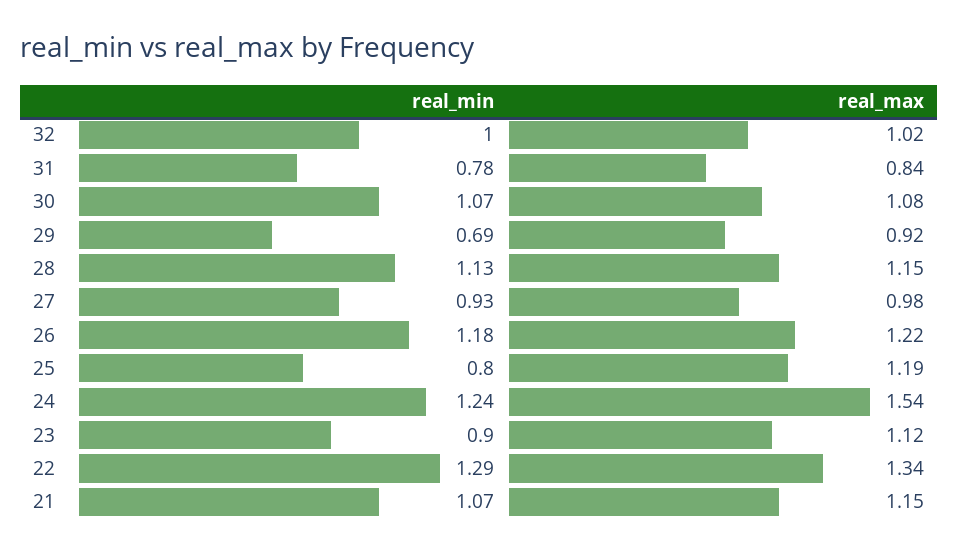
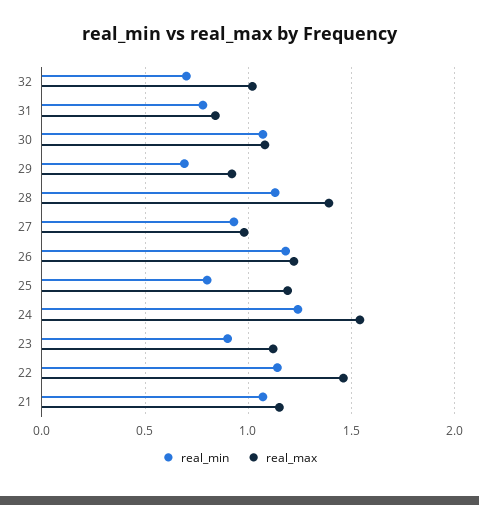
real_min, 32: 1 -> 0.7
real_max, 28: 1.15 -> 1.4
real_min, 22: 1.29 -> 1.15
real_max, 22: 1.34 -> 1.45

